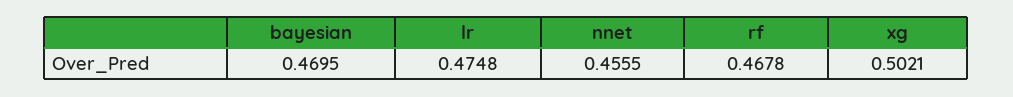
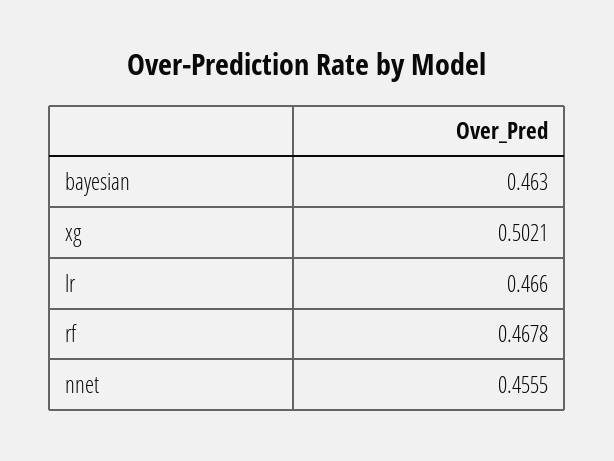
bayesian: 0.4695 -> 0.463
lr: 0.4748 -> 0.466

